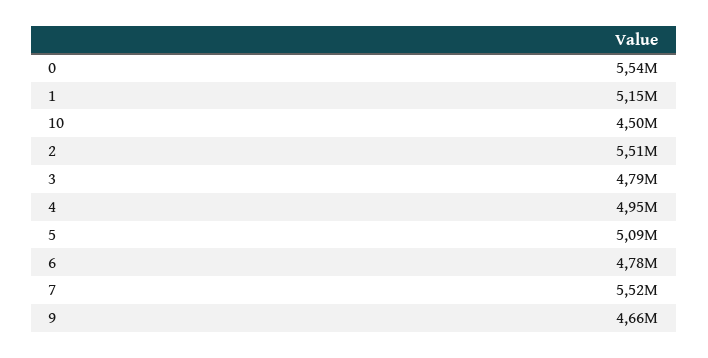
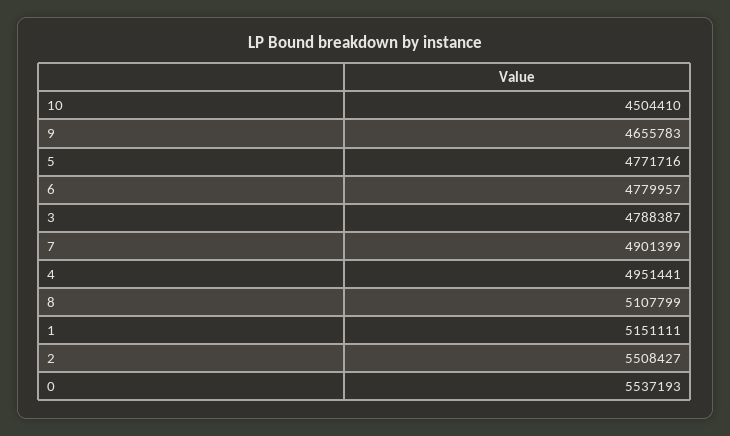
5: 5090000 -> 4771716
7: 5520000 -> 4901399
8: none -> 5107799

